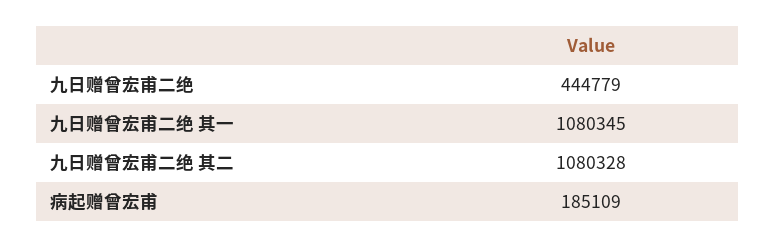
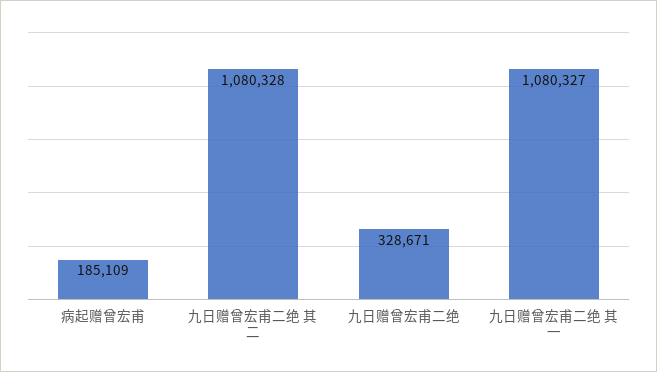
九日赠曾宏甫二绝: 444779 -> 328671
九日赠曾宏甫二绝 其一: 1080345 -> 1080327

